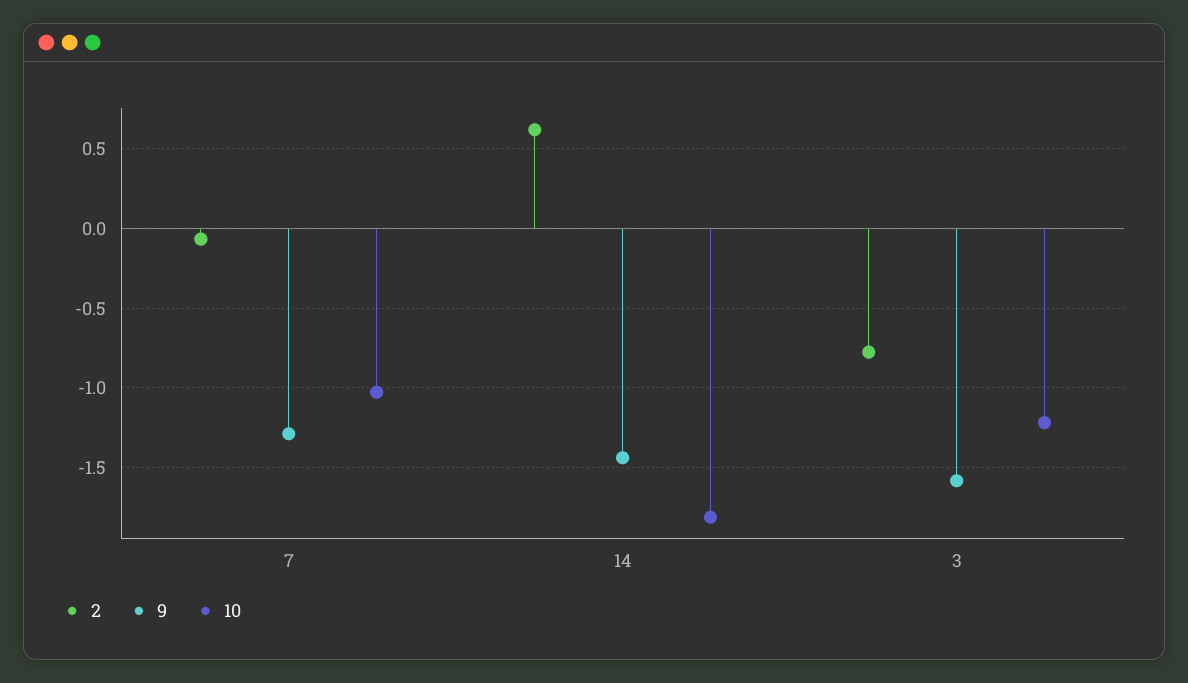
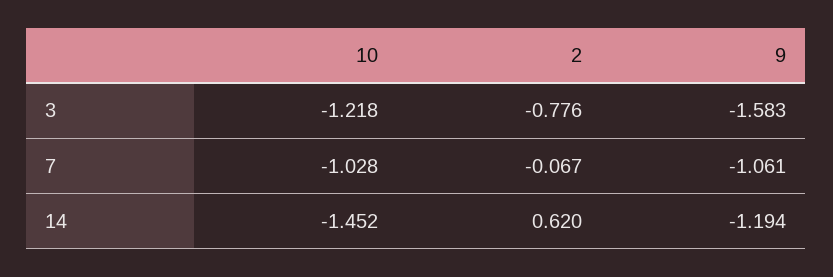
9, 7: -1.3 -> -1.061
9, 14: -1.45 -> -1.194
10, 14: -1.8 -> -1.452

